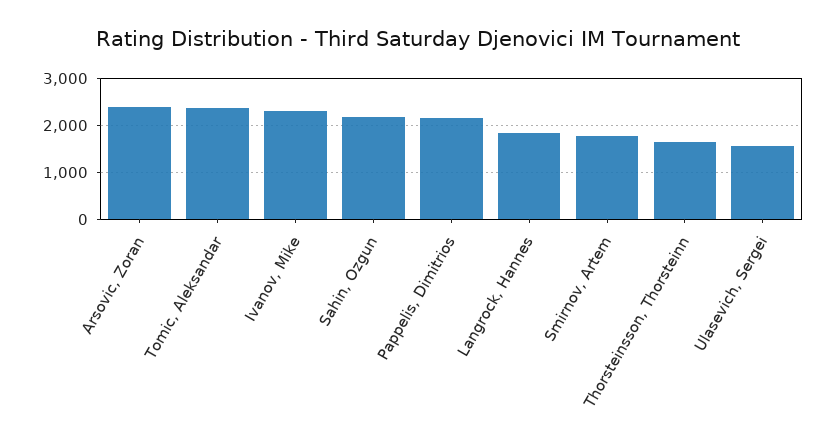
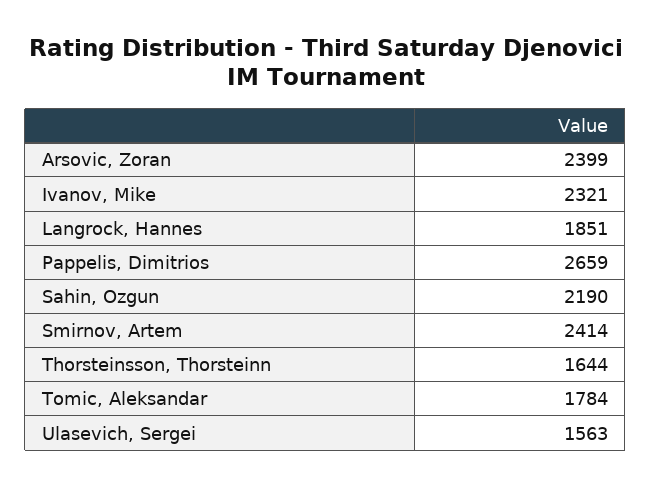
Tomic, Aleksandar: 2400 -> 1784
Pappelis, Dimitrios: 2200 -> 2659
Smirnov, Artem: 1800 -> 2414

